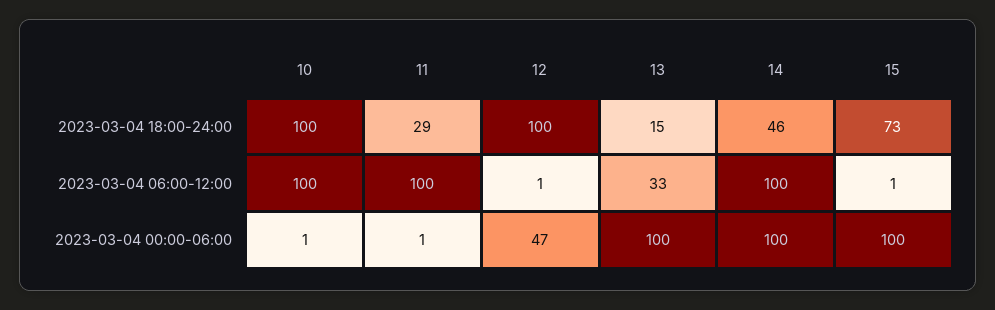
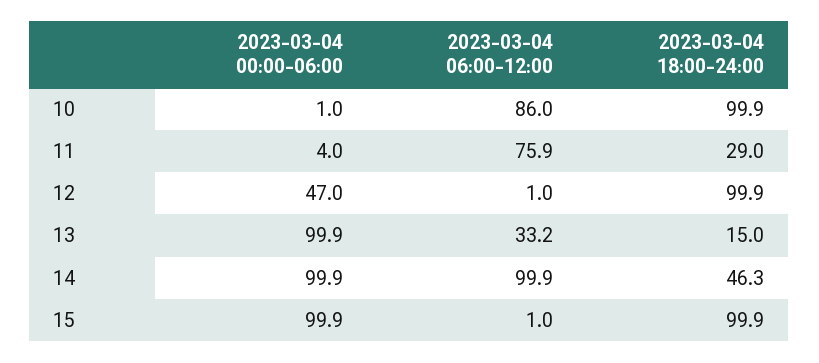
15, 2023-03-04 18:00-24:00: 73 -> 99.9
10, 2023-03-04 06:00-12:00: 100 -> 86
11, 2023-03-04 06:00-12:00: 100 -> 75.9
11, 2023-03-04 00:00-06:00: 1 -> 4

